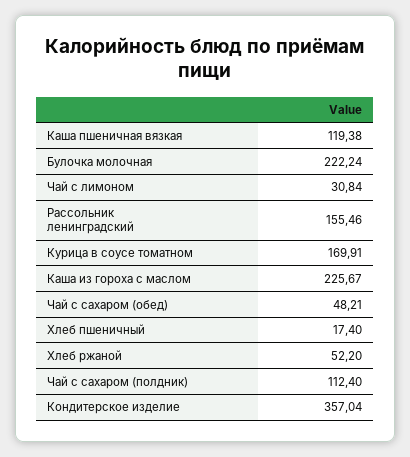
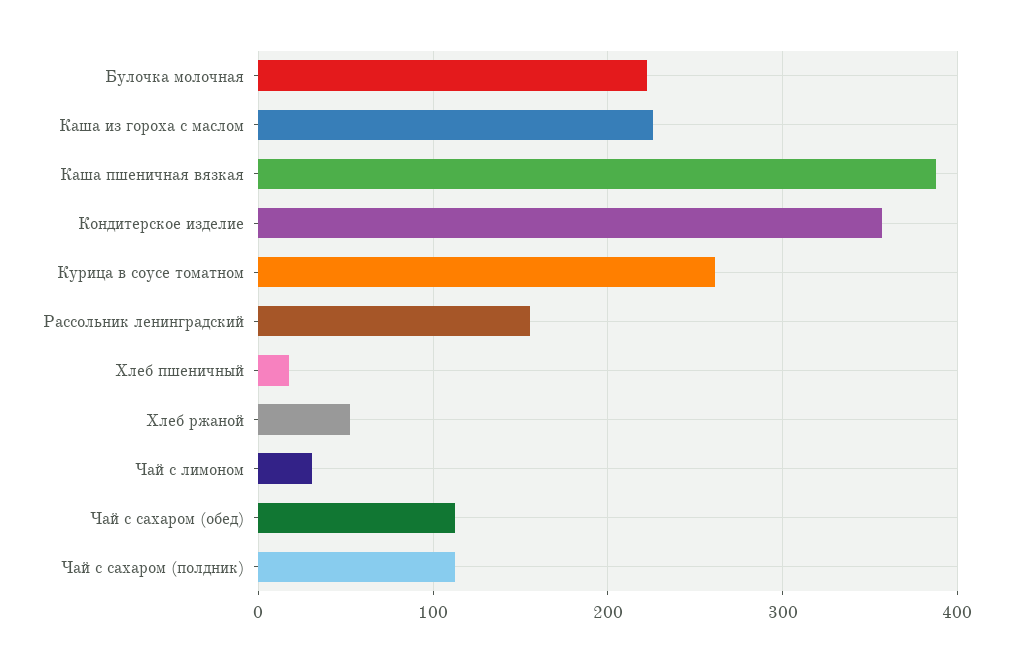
Каша пшеничная вязкая: 119.38 -> 390
Курица в соусе томатном: 169.91 -> 260
Чай с сахаром (обед): 48.21 -> 110

